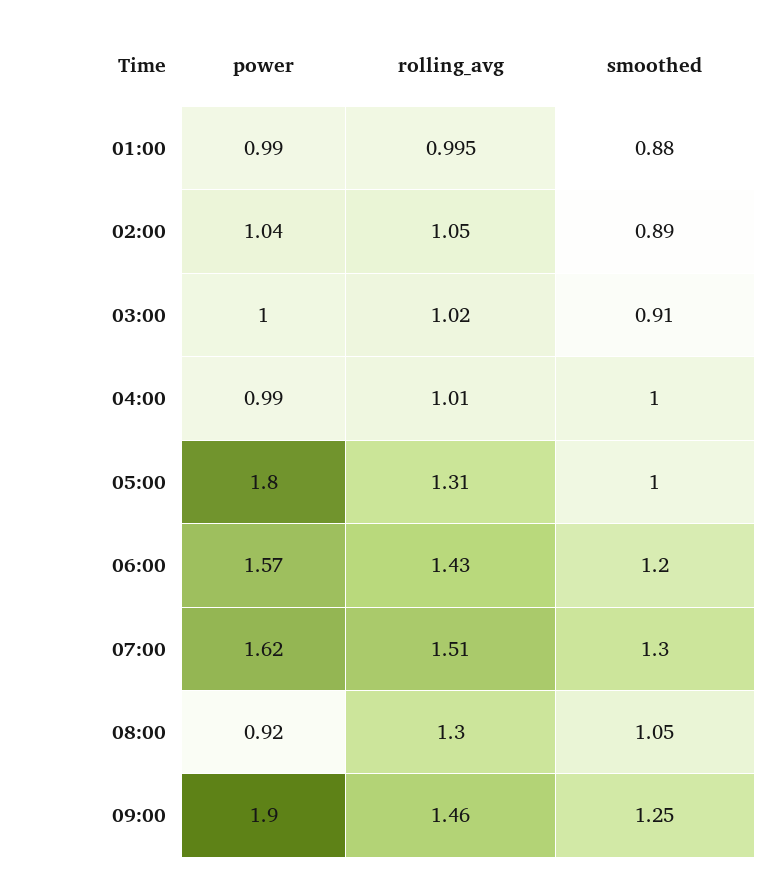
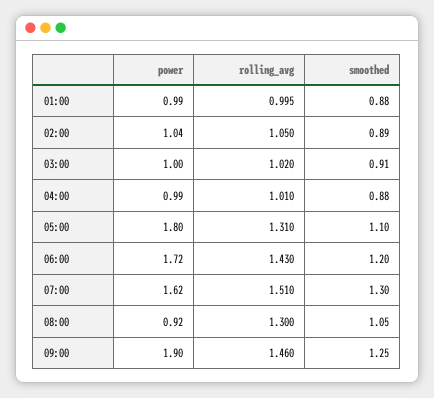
smoothed, 04:00: 1 -> 0.88
smoothed, 05:00: 1 -> 1.1
power, 06:00: 1.57 -> 1.72

